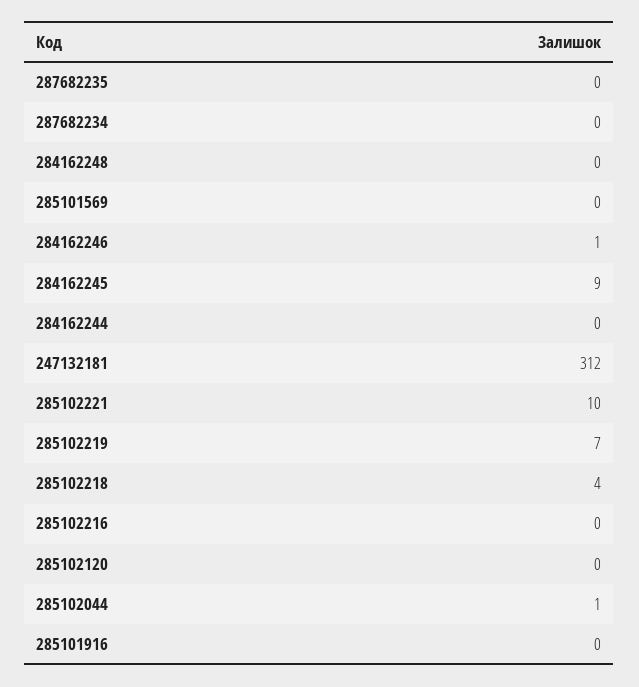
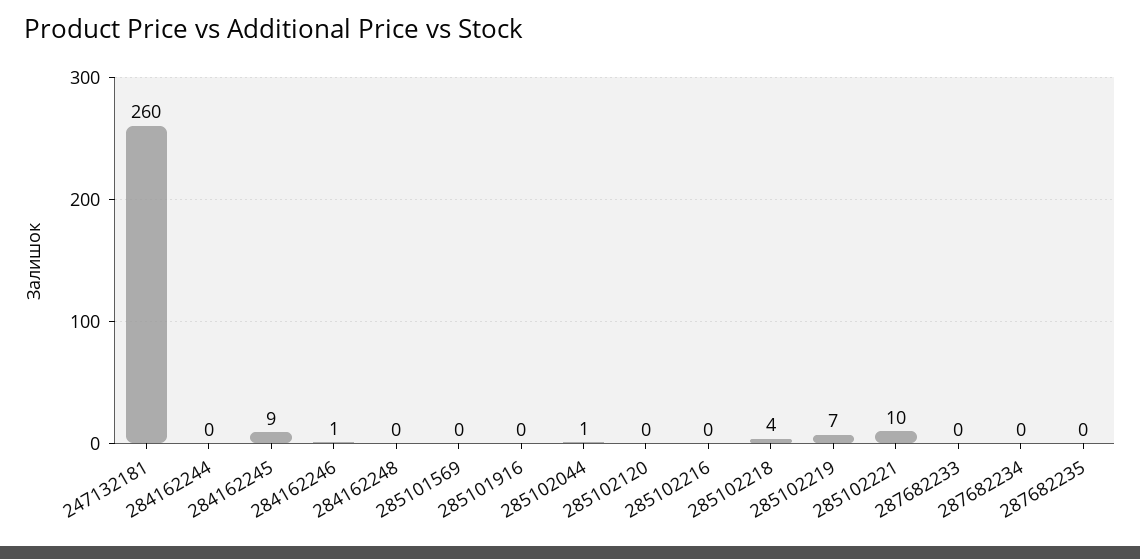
247132181: 312 -> 260
287682233: none -> 0

